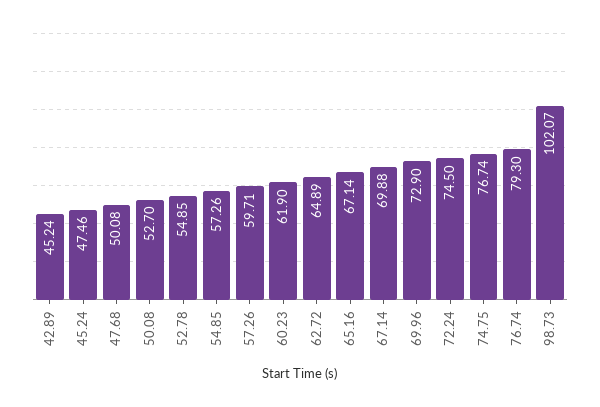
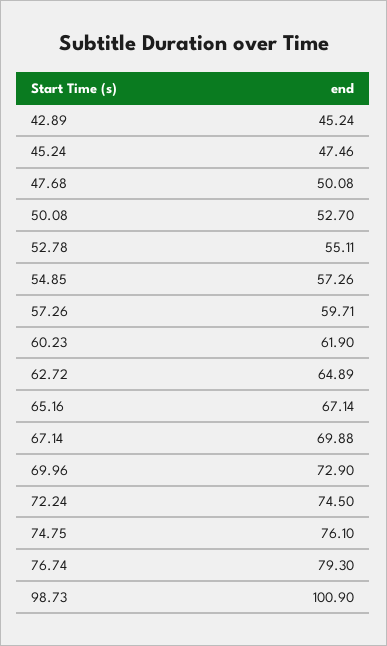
52.78: 54.85 -> 55.11
74.75: 76.74 -> 76.1
98.73: 102.07 -> 100.9

